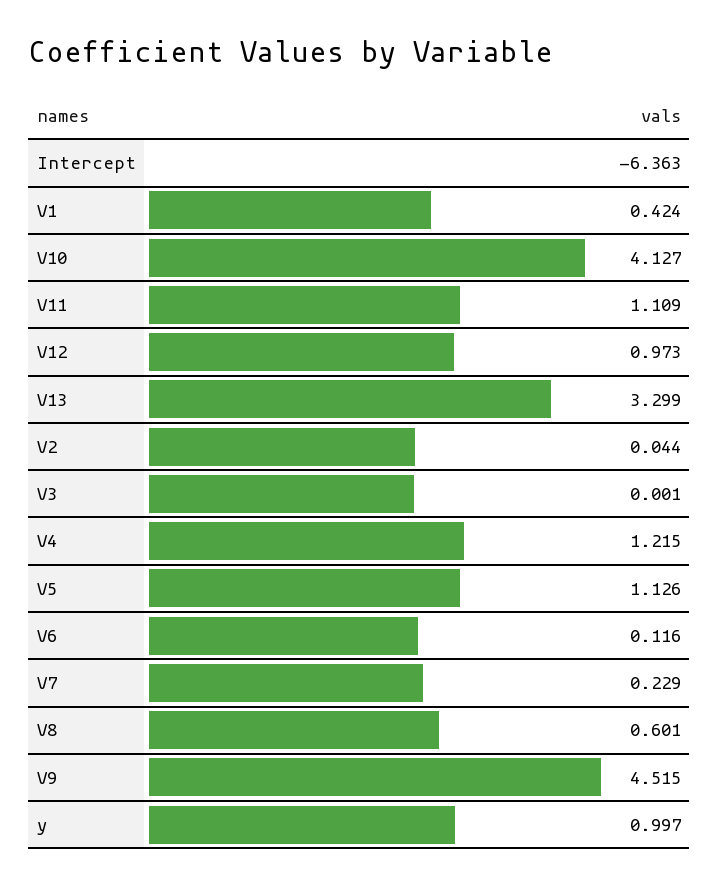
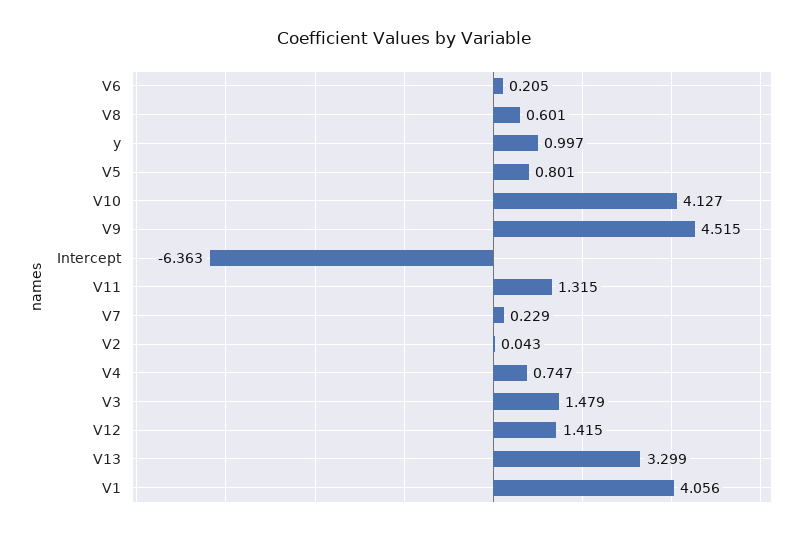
V1: 0.424 -> 4.056
V11: 1.109 -> 1.315
V12: 0.973 -> 1.415
V2: 0.044 -> 0.043
V3: 0.001 -> 1.479
V4: 1.215 -> 0.747
V5: 1.126 -> 0.801
V6: 0.116 -> 0.205

